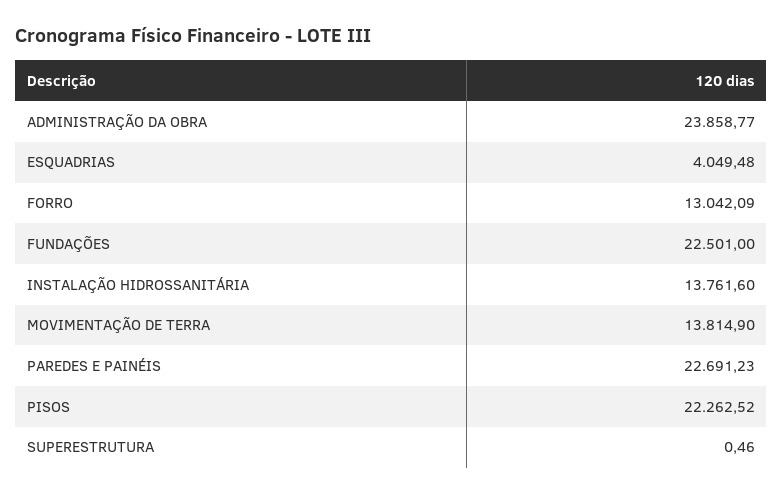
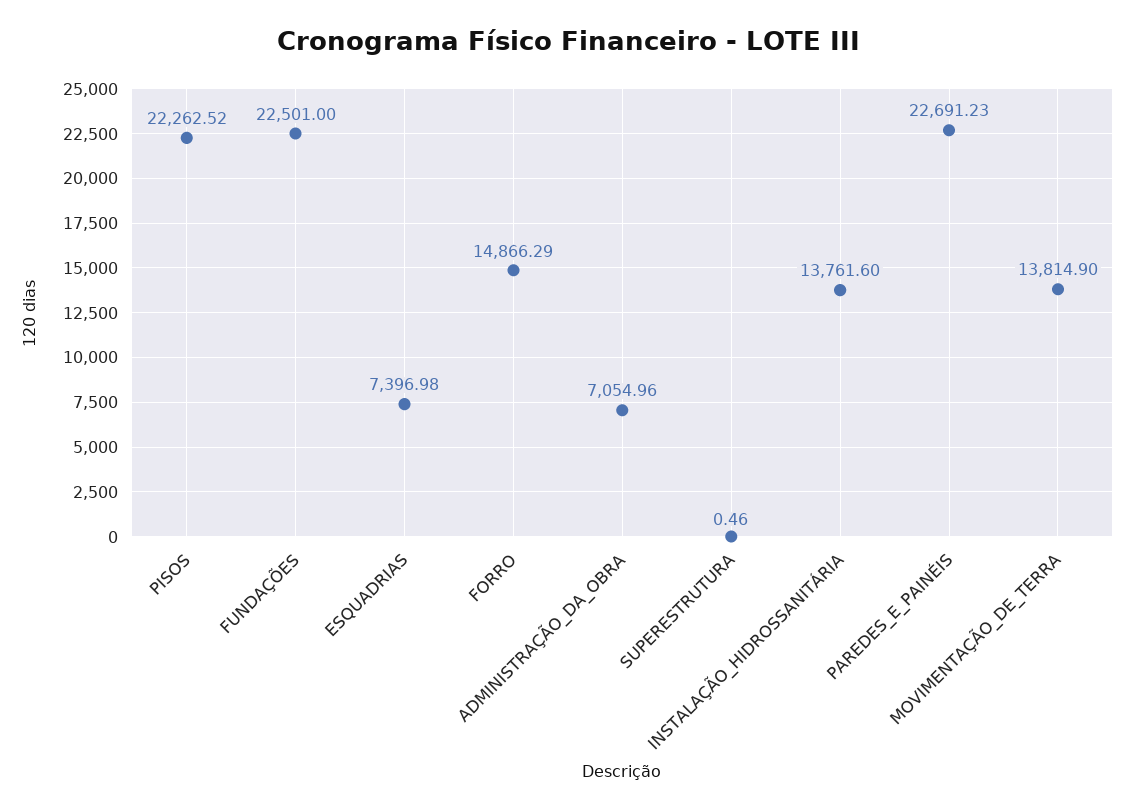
ADMINISTRAÇÃO DA OBRA: 23858.77 -> 7054.96
ESQUADRIAS: 4049.48 -> 7396.98
FORRO: 13042.09 -> 14866.29

